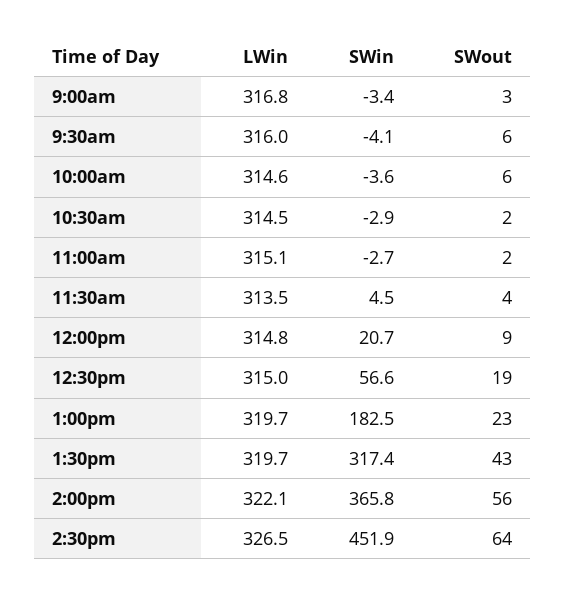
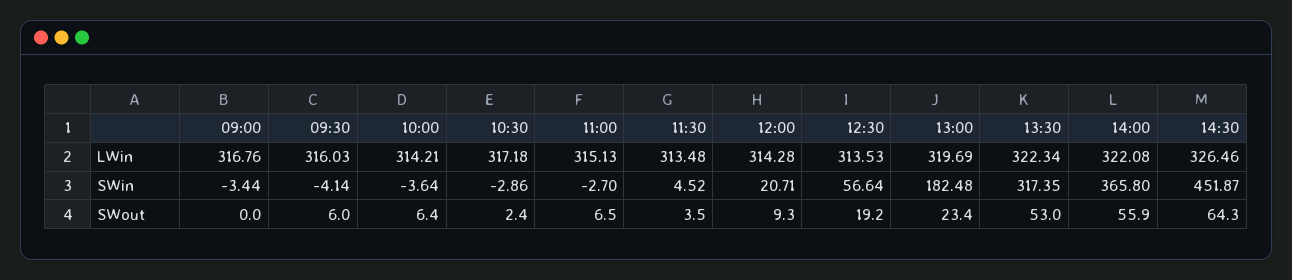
SWout, 9:00am: 3 -> 0
LWin, 10:00am: 314.6 -> 314.21
LWin, 10:30am: 314.5 -> 317.18
SWout, 11:00am: 2 -> 6.5
LWin, 12:00pm: 314.8 -> 314.28
LWin, 12:30pm: 315 -> 313.53
LWin, 1:30pm: 319.7 -> 322.34
SWout, 1:30pm: 43 -> 53

